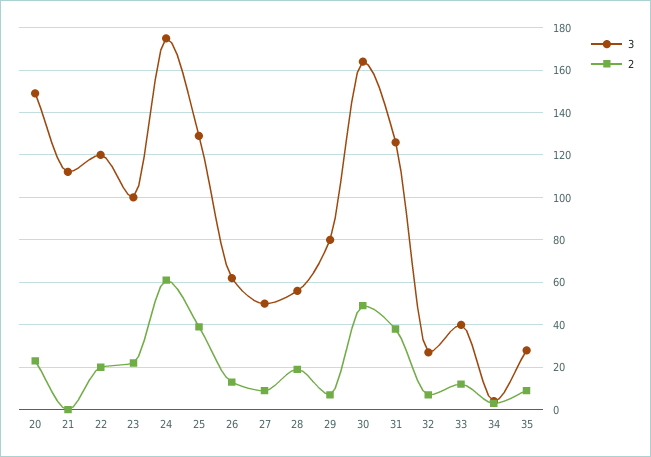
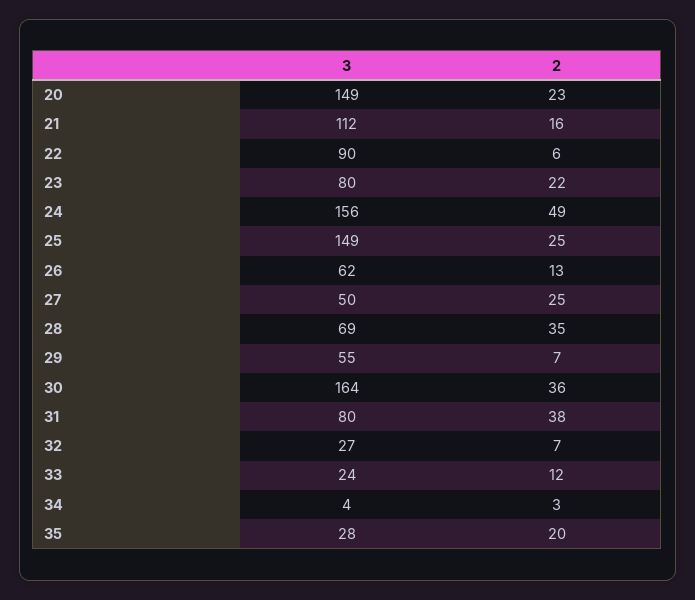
2, 21: 0 -> 16
3, 22: 120 -> 90
2, 22: 20 -> 6
3, 23: 100 -> 80
3, 24: 175 -> 156
2, 24: 60 -> 49
3, 25: 130 -> 149
2, 25: 40 -> 25
2, 27: 10 -> 25
3, 28: 55 -> 69
2, 28: 20 -> 35
3, 29: 80 -> 55
2, 30: 50 -> 36
3, 31: 125 -> 80
3, 33: 40 -> 24
2, 35: 10 -> 20

